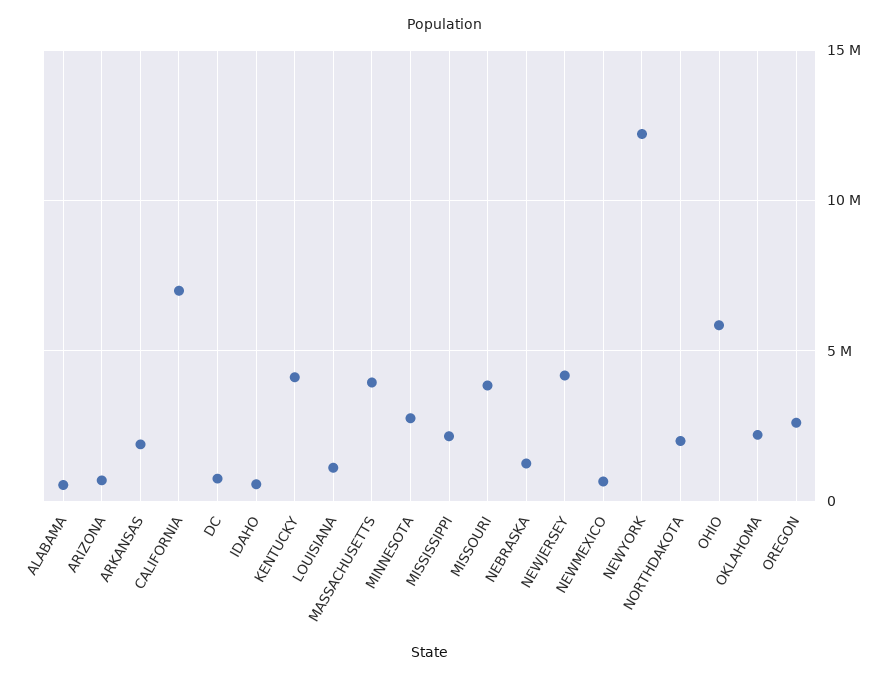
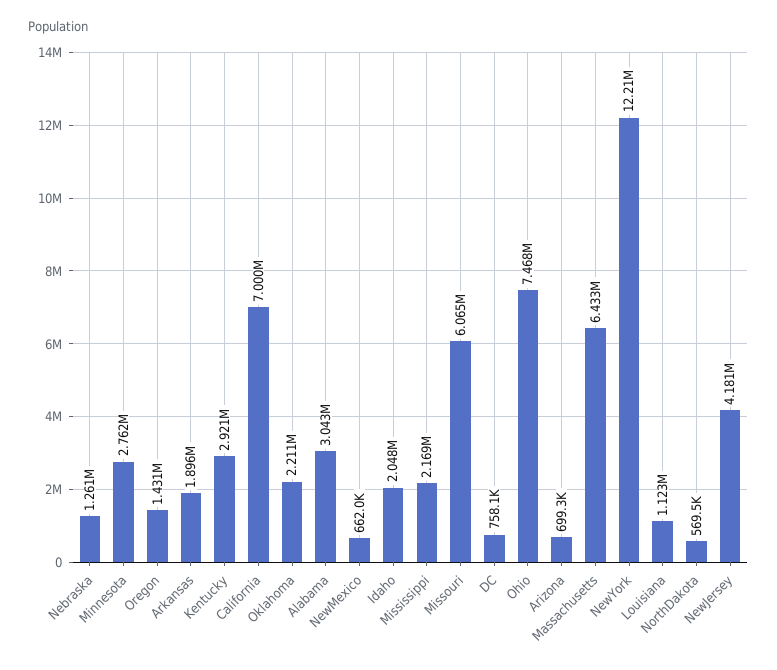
ALABAMA: 500000 -> 3043000
IDAHO: 500000 -> 2048000
KENTUCKY: 4000000 -> 2921000
MASSACHUSETTS: 4000000 -> 6433000
MISSOURI: 4000000 -> 6065000
NORTHDAKOTA: 2000000 -> 569500
OHIO: 6000000 -> 7468000
OREGON: 2500000 -> 1431000

